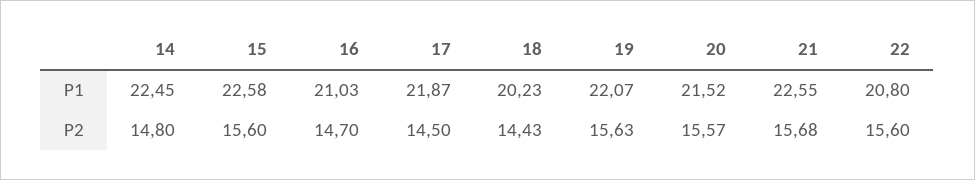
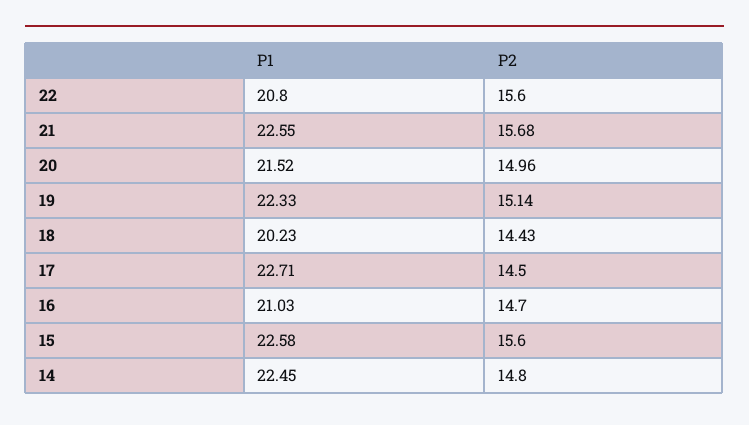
17, P1: 21.87 -> 22.71
19, P1: 22.07 -> 22.33
19, P2: 15.63 -> 15.14
20, P2: 15.57 -> 14.96

